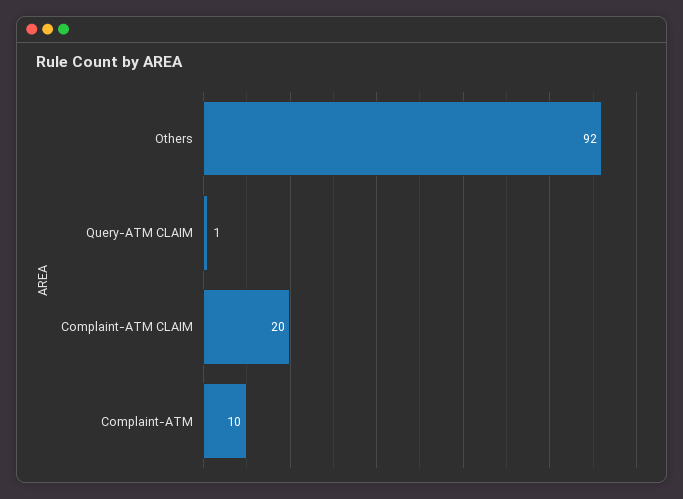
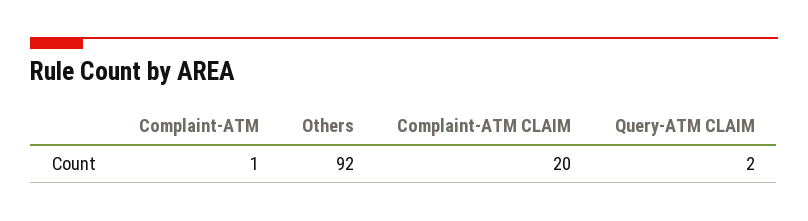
Query-ATM CLAIM: 1 -> 2
Complaint-ATM: 10 -> 1

